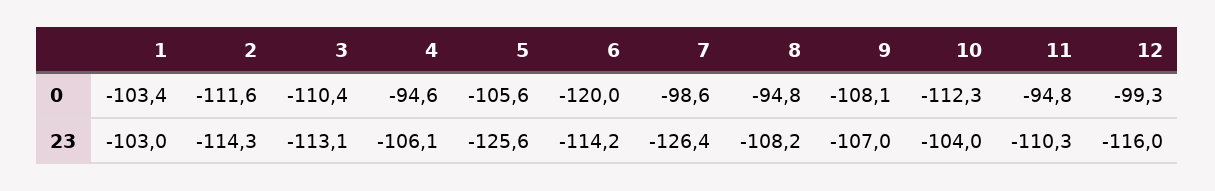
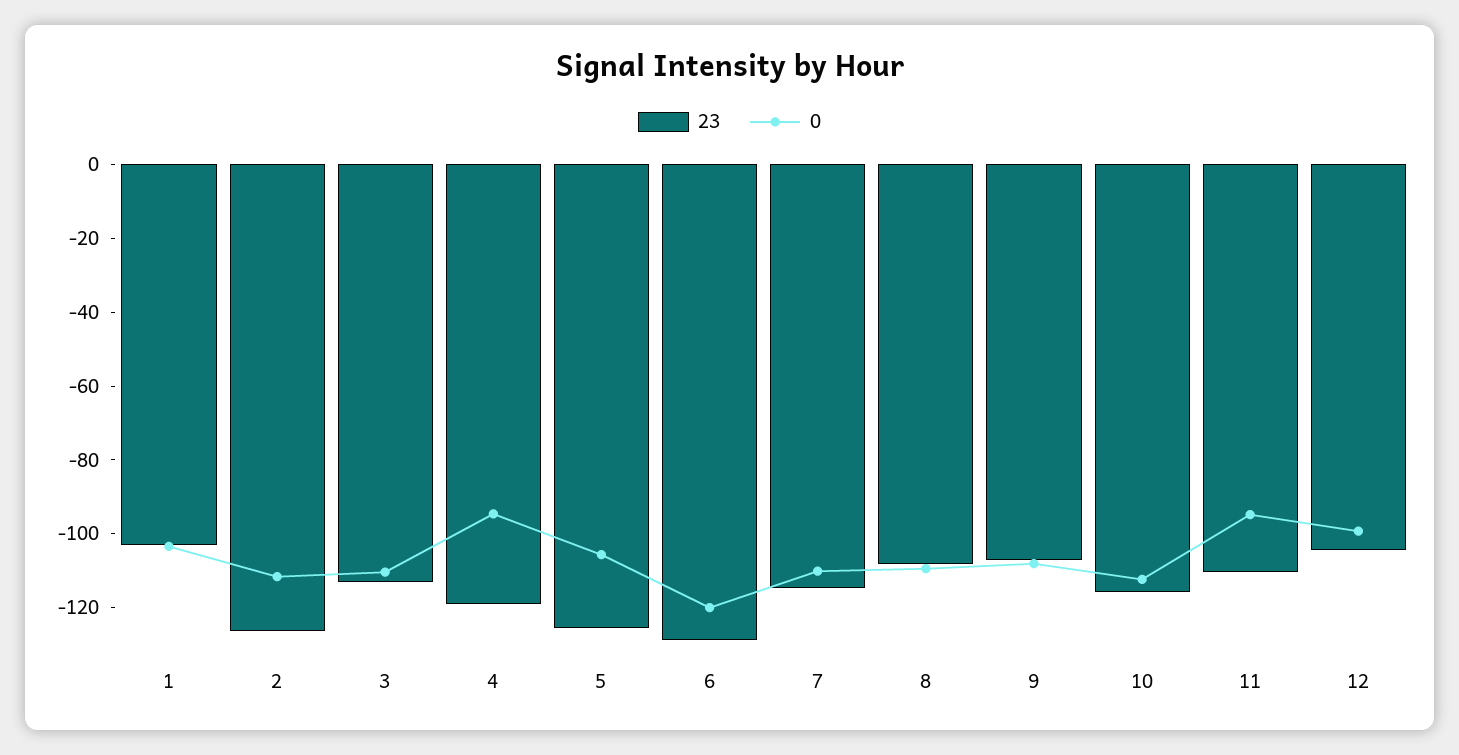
0, 7: -98.6 -> -110
0, 8: -94.8 -> -110
23, 2: -114.3 -> -125
23, 4: -106.1 -> -120
23, 6: -114.2 -> -130
23, 7: -126.4 -> -115
23, 10: -104 -> -115
23, 12: -116 -> -105

